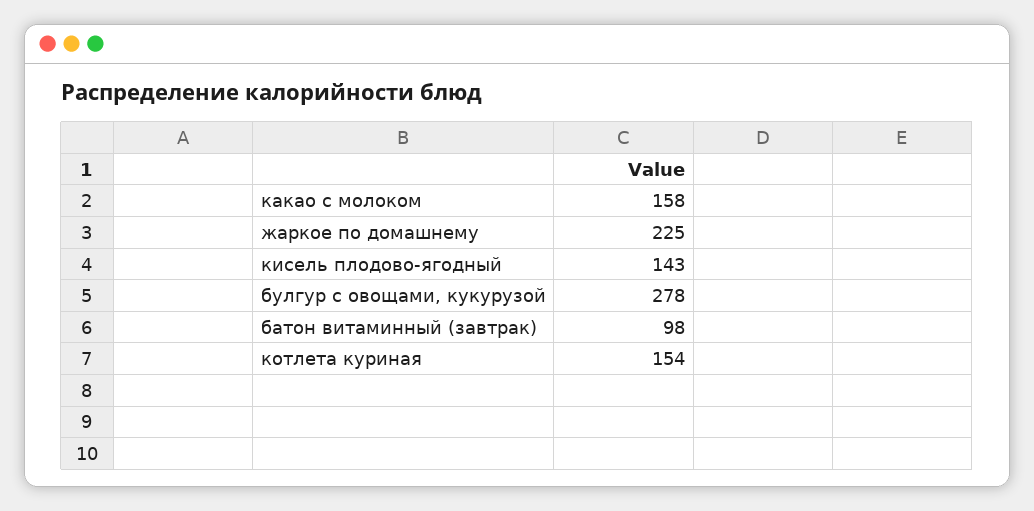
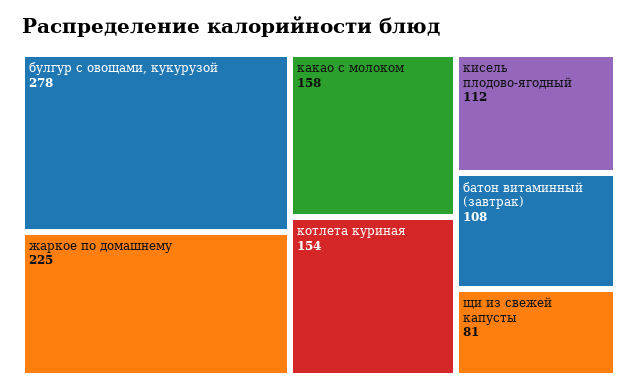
кисель плодово-ягодный: 143 -> 112
батон витаминный (завтрак): 98 -> 108
щи из свежей капусты: none -> 81

